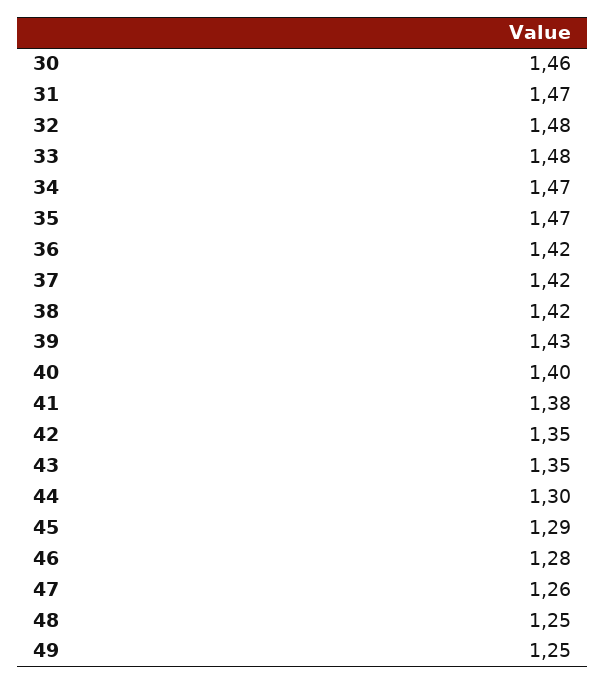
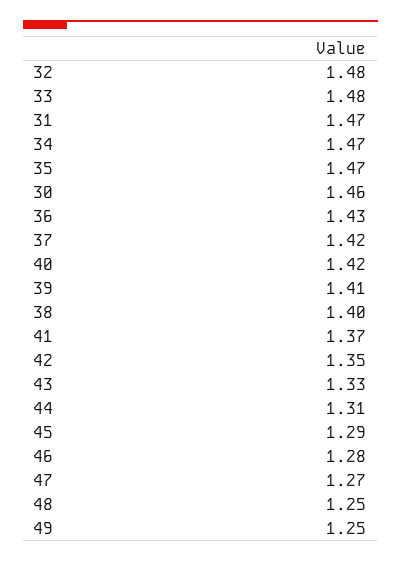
36: 1.42 -> 1.43
38: 1.42 -> 1.4
39: 1.43 -> 1.41
40: 1.4 -> 1.42
41: 1.38 -> 1.37
43: 1.35 -> 1.33
44: 1.3 -> 1.31
47: 1.26 -> 1.27

